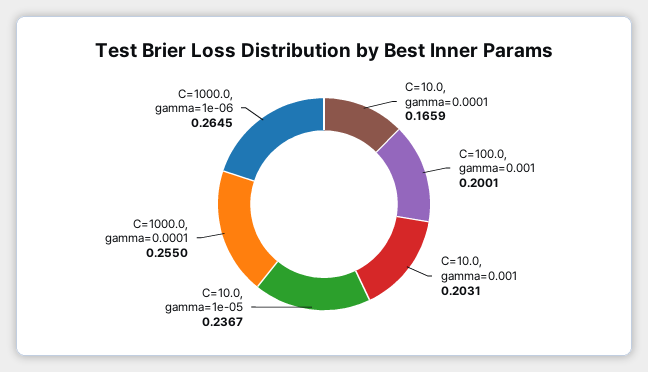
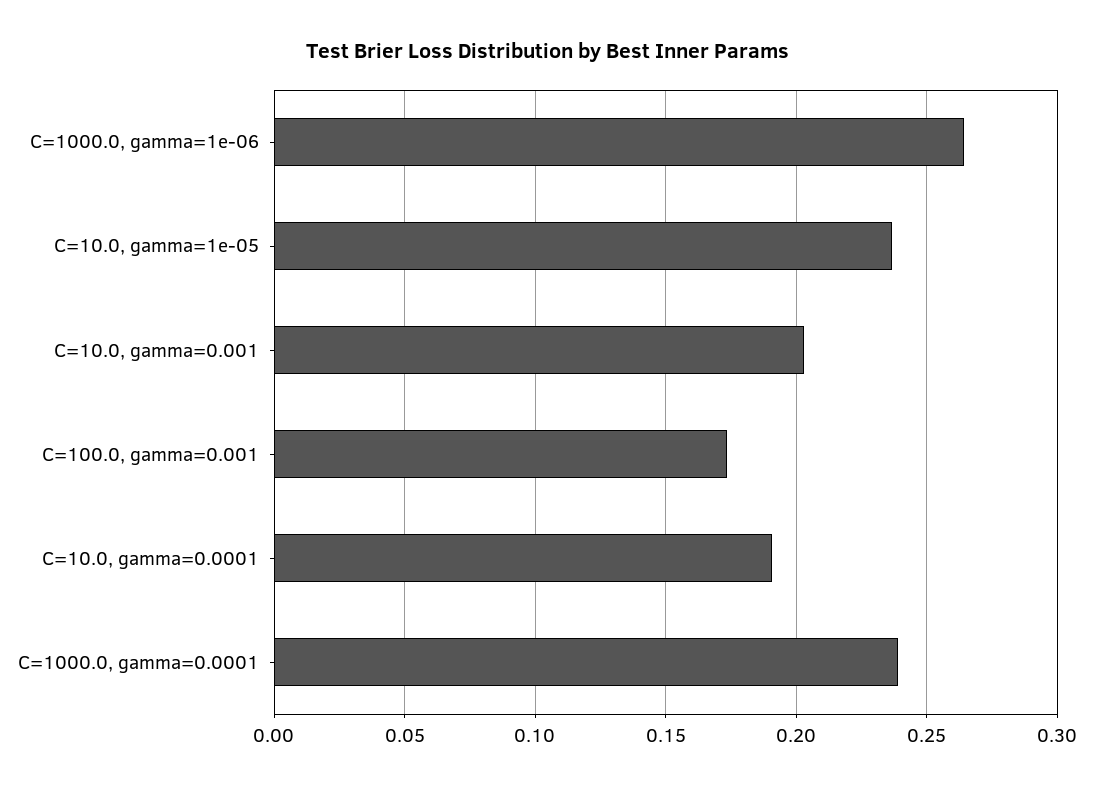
C=10.0, gamma=0.0001: 0.1659 -> 0.19
C=100.0, gamma=0.001: 0.2001 -> 0.175
C=1000.0, gamma=0.0001: 0.255 -> 0.24

